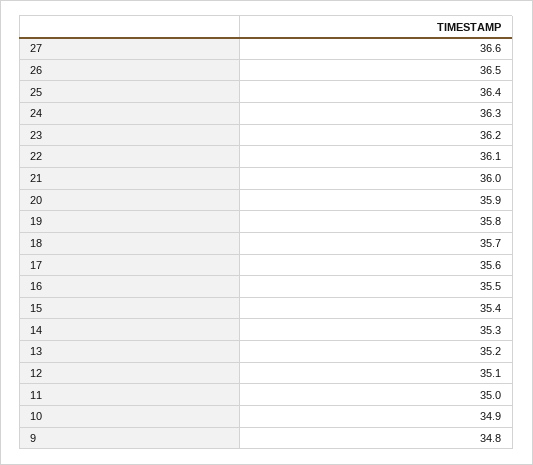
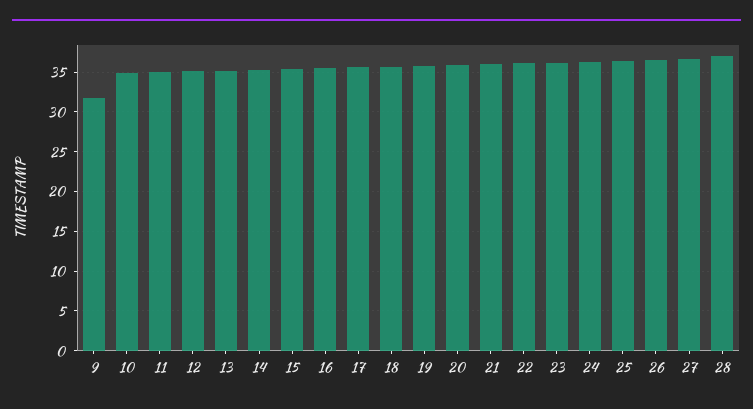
9: 34.8 -> 32
28: none -> 37

